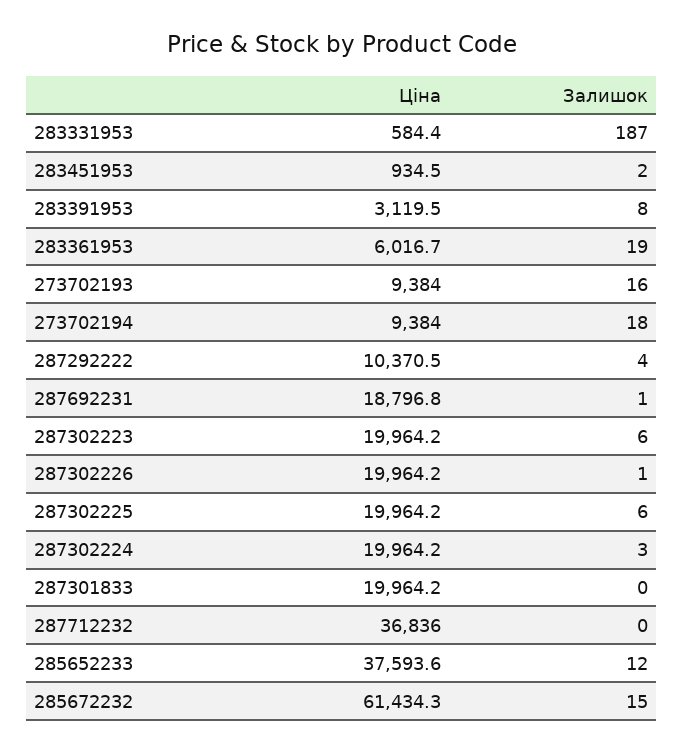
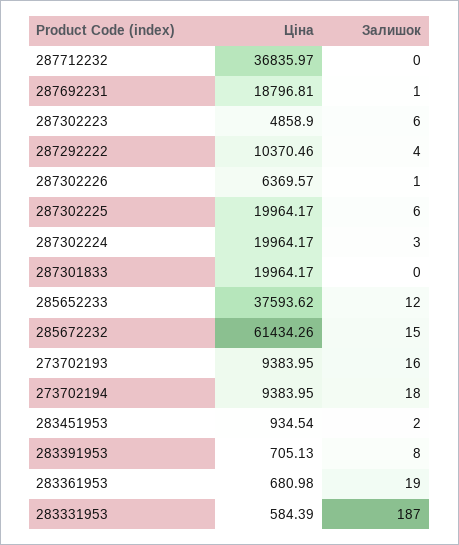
Ціна, 283391953: 3119.5 -> 705.13
Ціна, 283361953: 6016.7 -> 680.98
Ціна, 287302223: 19964.2 -> 4858.9
Ціна, 287302226: 19964.2 -> 6369.57

